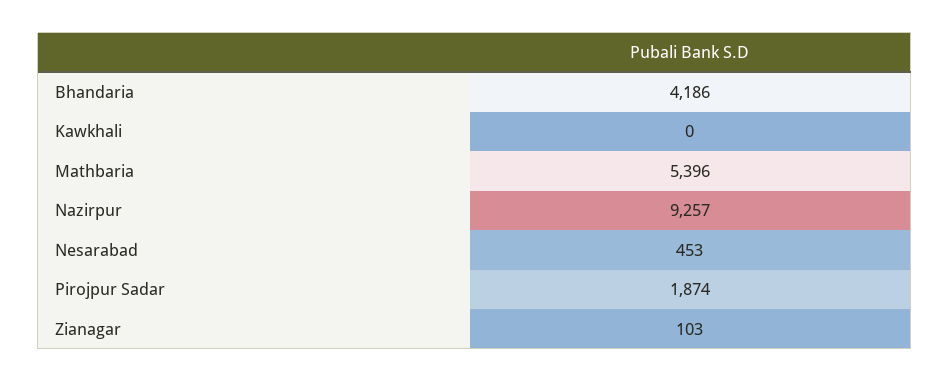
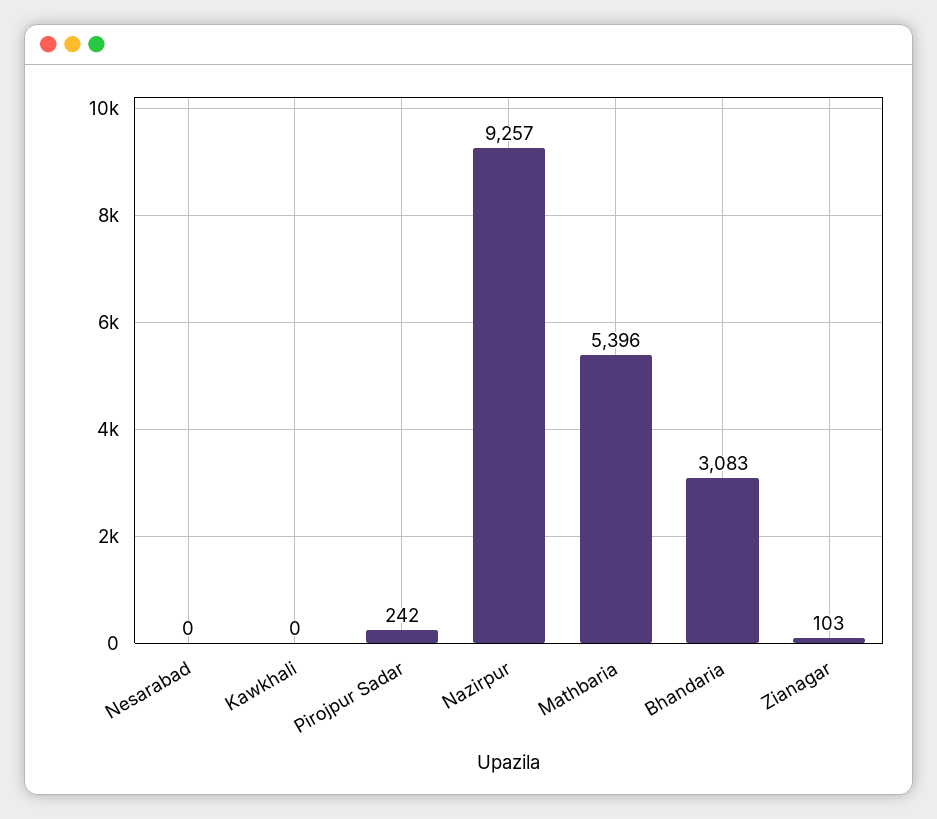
Bhandaria: 4186 -> 3083
Nesarabad: 453 -> 0
Pirojpur Sadar: 1874 -> 242

